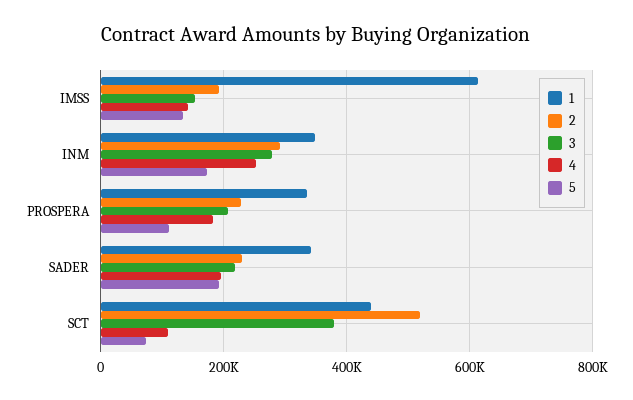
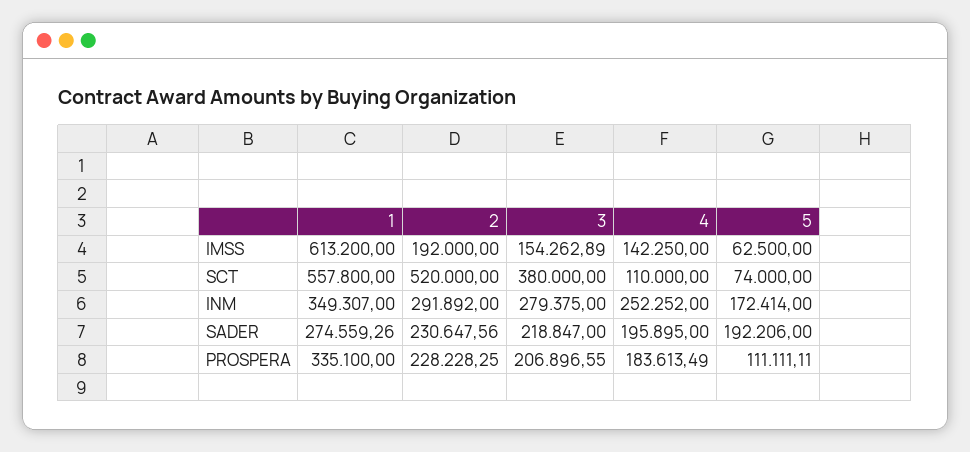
5, IMSS: 140000 -> 62500
1, SADER: 340000 -> 274559.26
1, SCT: 440000 -> 557800

